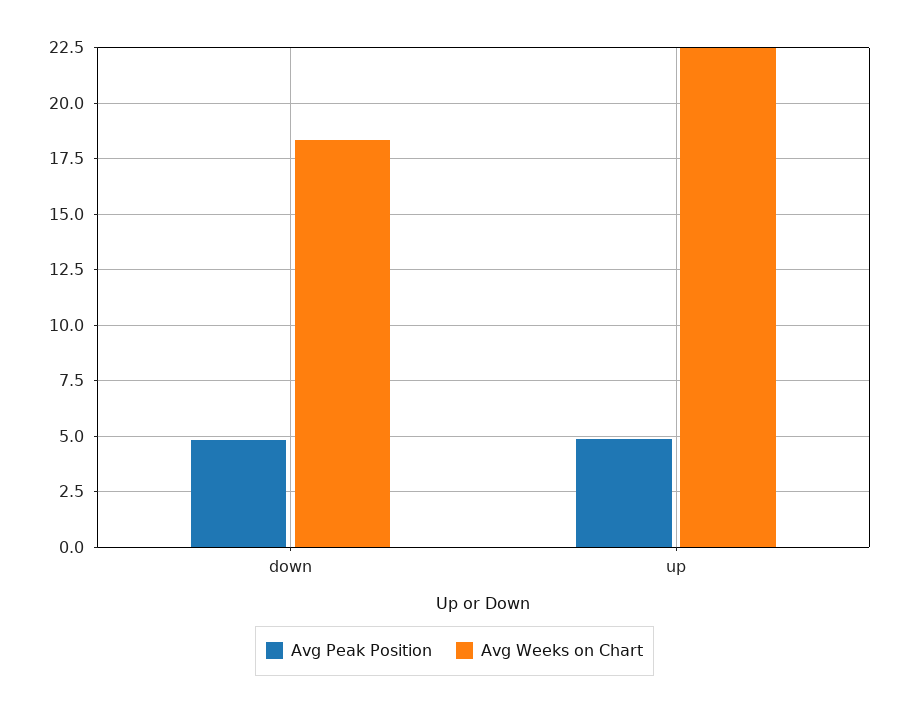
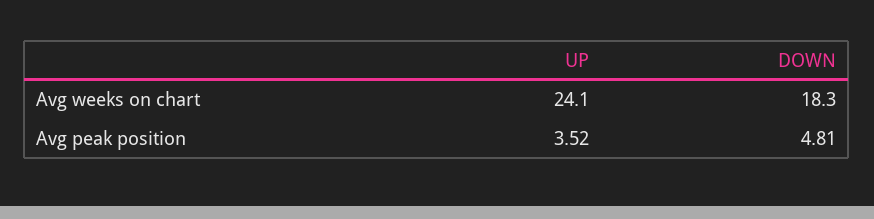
Avg Peak Position, up: 5 -> 3.52
Avg Weeks on Chart, up: 22.5 -> 24.1

